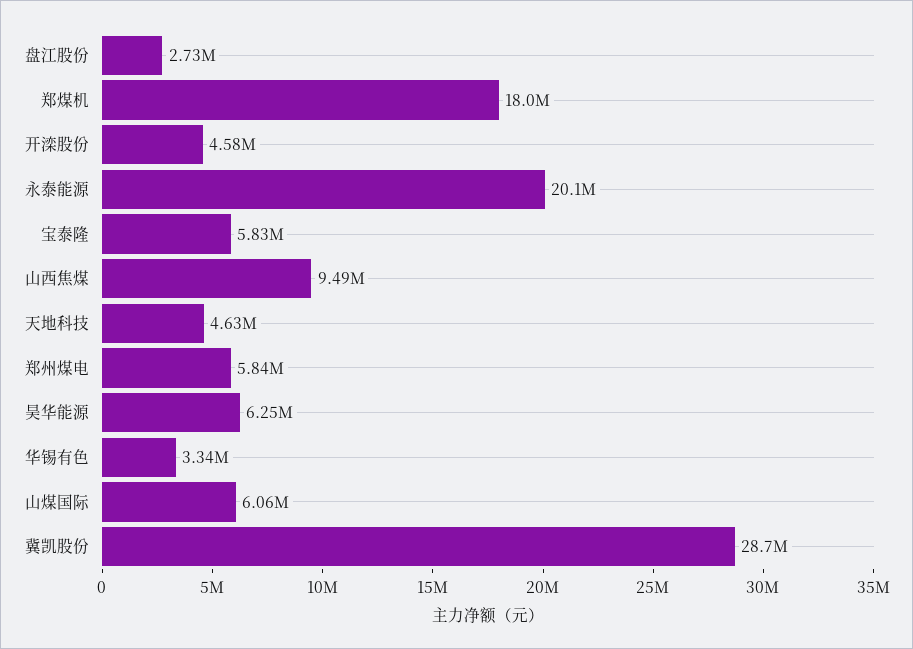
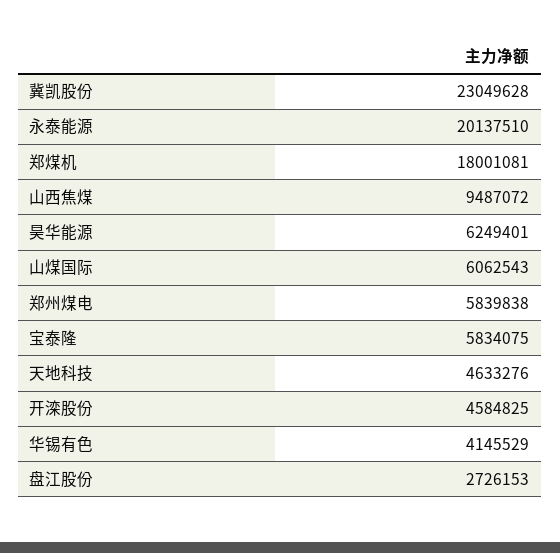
华锡有色: 3340000 -> 4145529
冀凯股份: 28700000 -> 23049628

